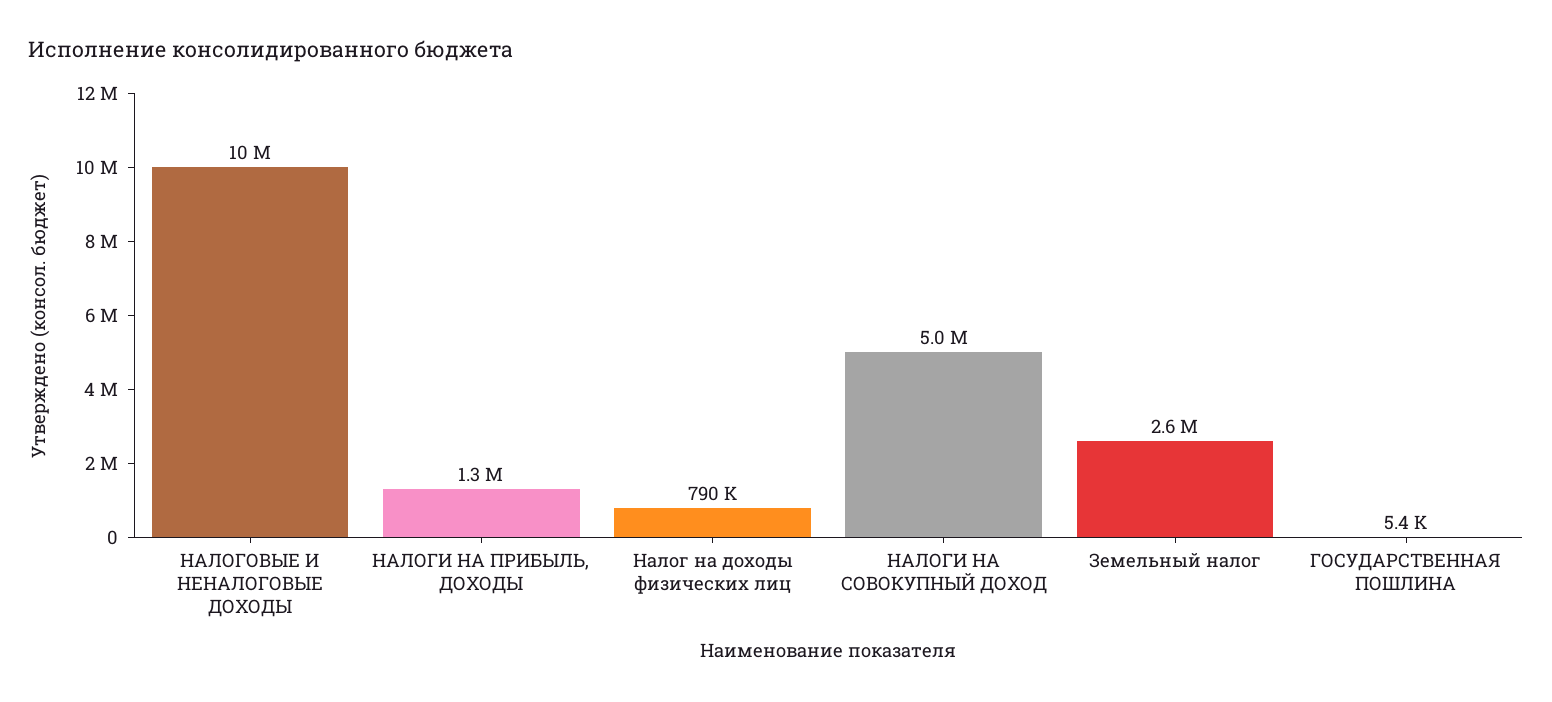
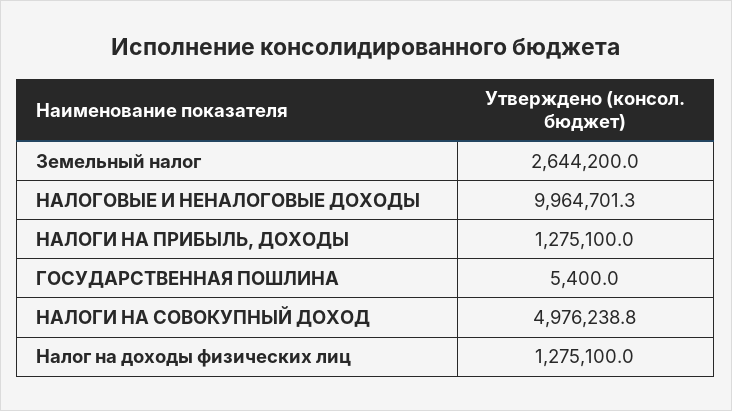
Налог на доходы физических лиц: 790000 -> 1275100

